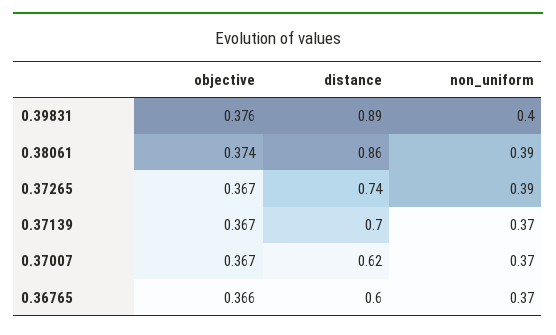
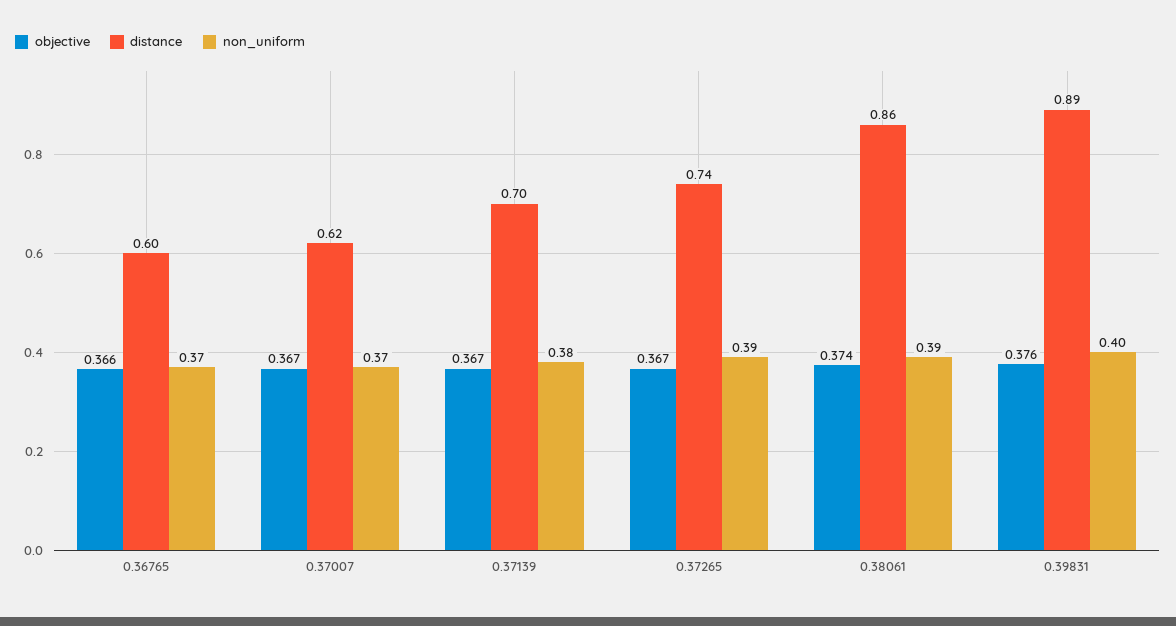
non_uniform, 0.37139: 0.37 -> 0.38

